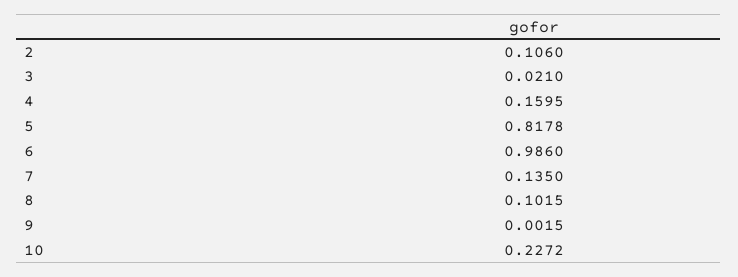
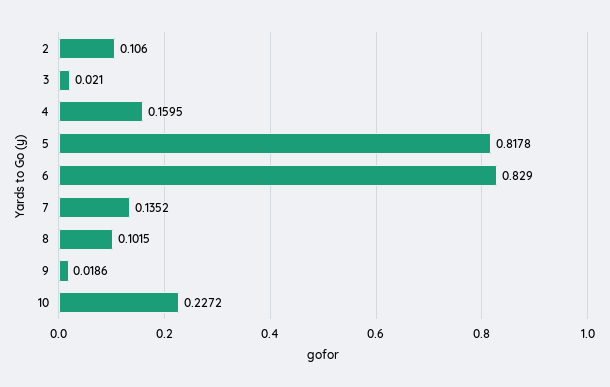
6: 0.986 -> 0.829
7: 0.135 -> 0.1352
9: 0.0015 -> 0.0186

